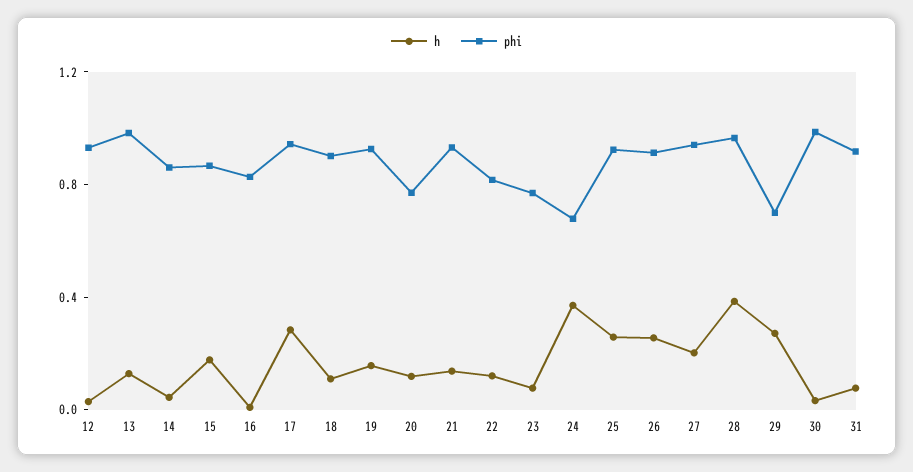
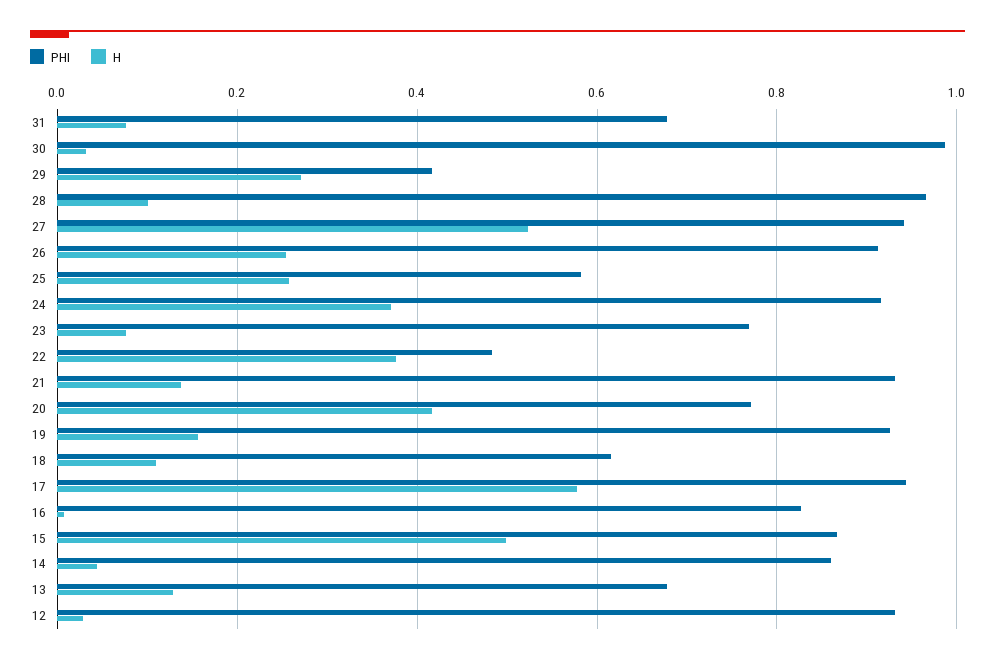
phi, 13: 1 -> 0.68
h, 15: 0.2 -> 0.5
h, 17: 0.3 -> 0.58
phi, 18: 0.9 -> 0.62
h, 20: 0.1 -> 0.42
h, 22: 0.1 -> 0.38
phi, 22: 0.8 -> 0.48
phi, 24: 0.7 -> 0.92
phi, 25: 0.9 -> 0.58
h, 27: 0.2 -> 0.52
h, 28: 0.4 -> 0.1
phi, 29: 0.7 -> 0.42
phi, 31: 0.9 -> 0.68

